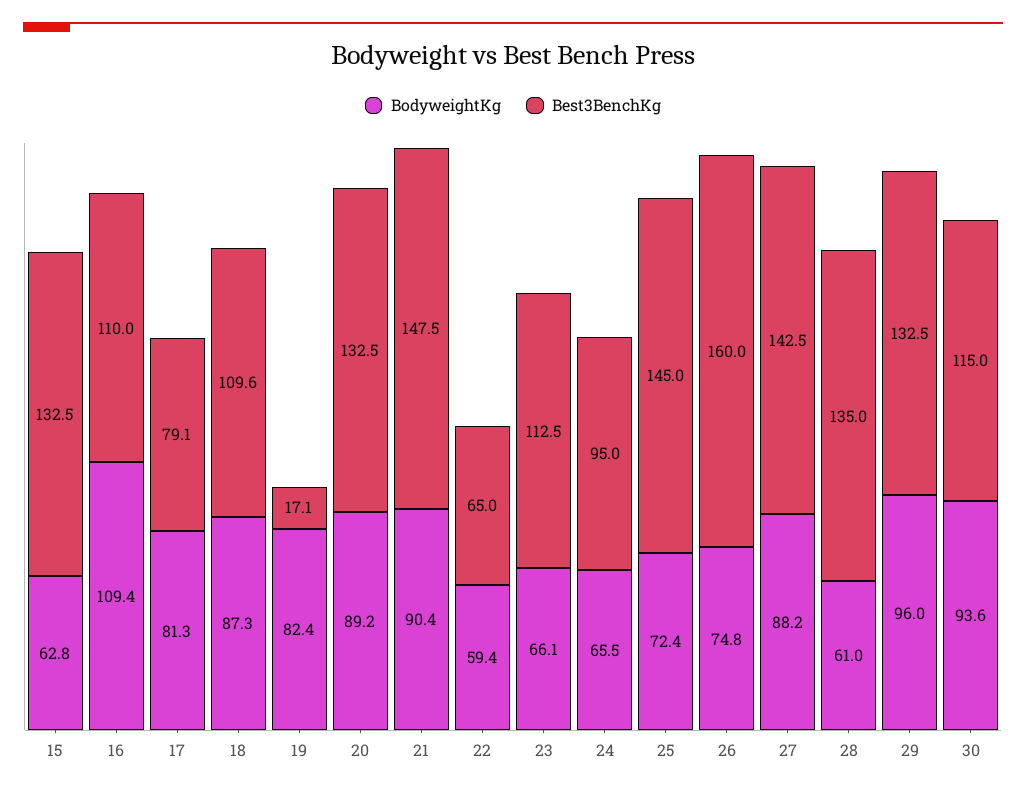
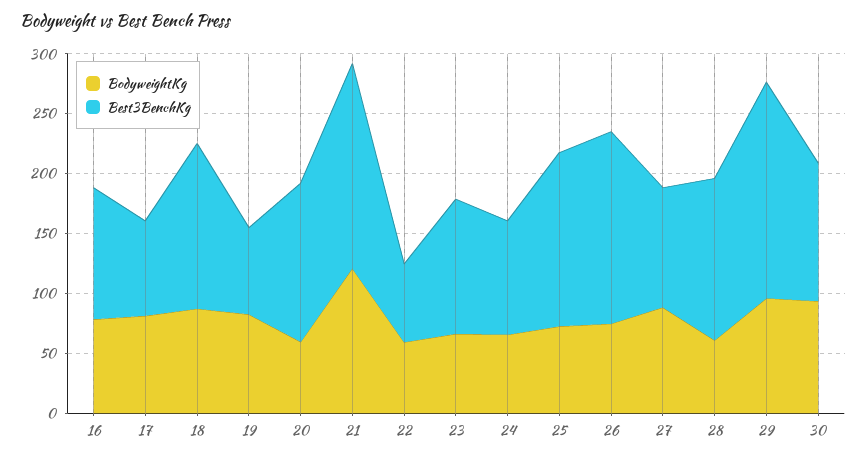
BodyweightKg, 15: 62.8 -> none
Best3BenchKg, 15: 132.5 -> none
BodyweightKg, 16: 109.4 -> 80
Best3BenchKg, 18: 109.6 -> 140
Best3BenchKg, 19: 17.1 -> 70
BodyweightKg, 20: 89.2 -> 60
BodyweightKg, 21: 90.4 -> 120
Best3BenchKg, 21: 147.5 -> 170
Best3BenchKg, 27: 142.5 -> 100
Best3BenchKg, 29: 132.5 -> 180

